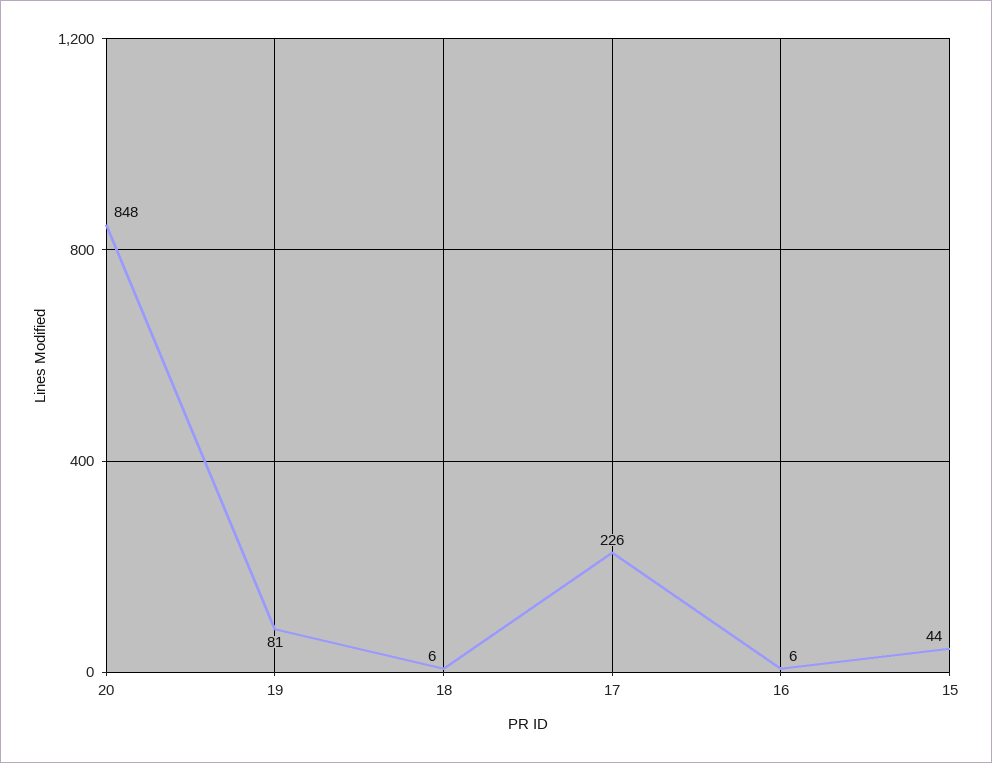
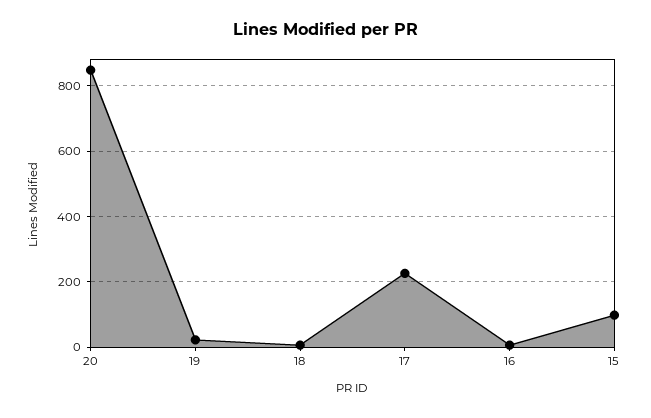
19: 81 -> 20
15: 44 -> 100

